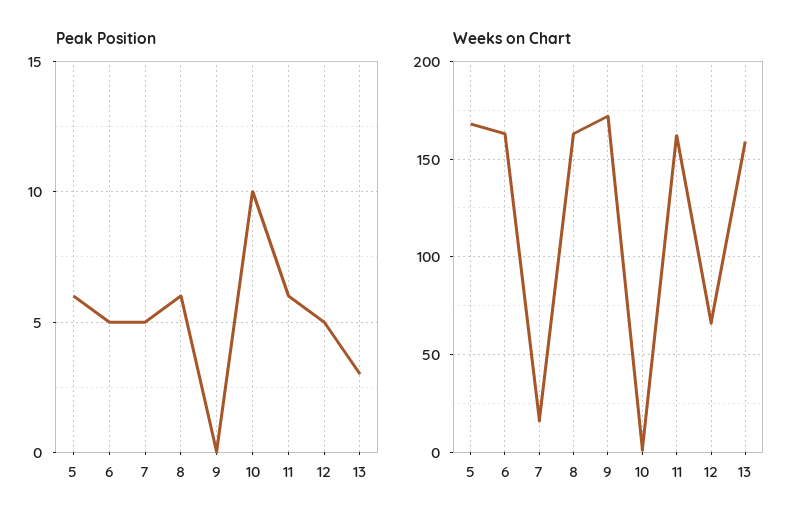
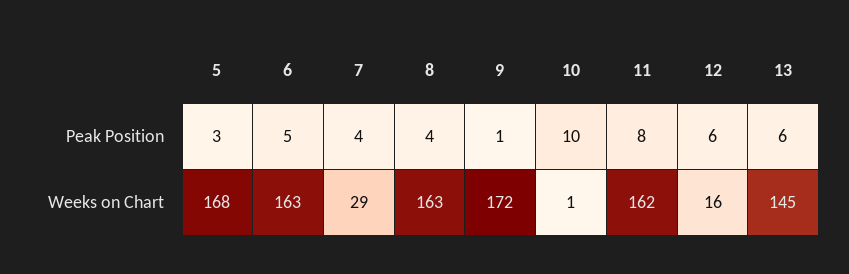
Peak Position, 5: 6 -> 3
Peak Position, 7: 5 -> 4
Peak Position, 8: 6 -> 4
Peak Position, 9: 0 -> 1
Peak Position, 11: 6 -> 8
Peak Position, 12: 5 -> 6
Peak Position, 13: 3 -> 6
Weeks on Chart, 7: 15 -> 29
Weeks on Chart, 12: 65 -> 16
Weeks on Chart, 13: 160 -> 145

